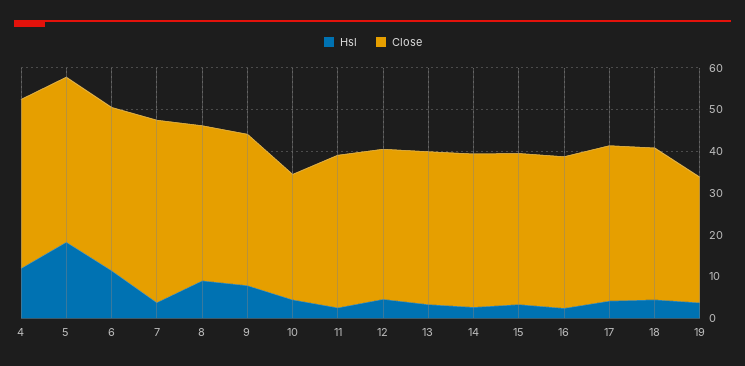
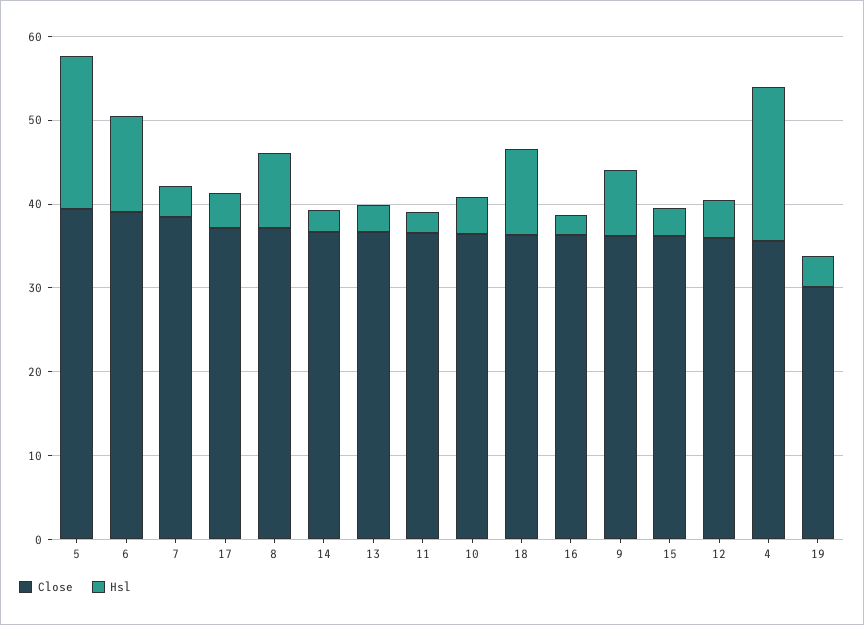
Hsl, 4: 12 -> 18
Close, 4: 40 -> 36
Close, 7: 44 -> 38
Close, 10: 30 -> 36
Hsl, 18: 4 -> 10

